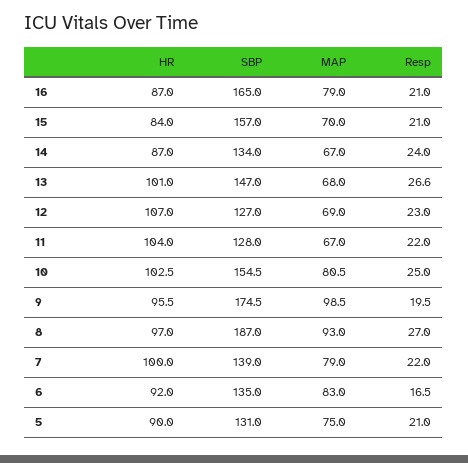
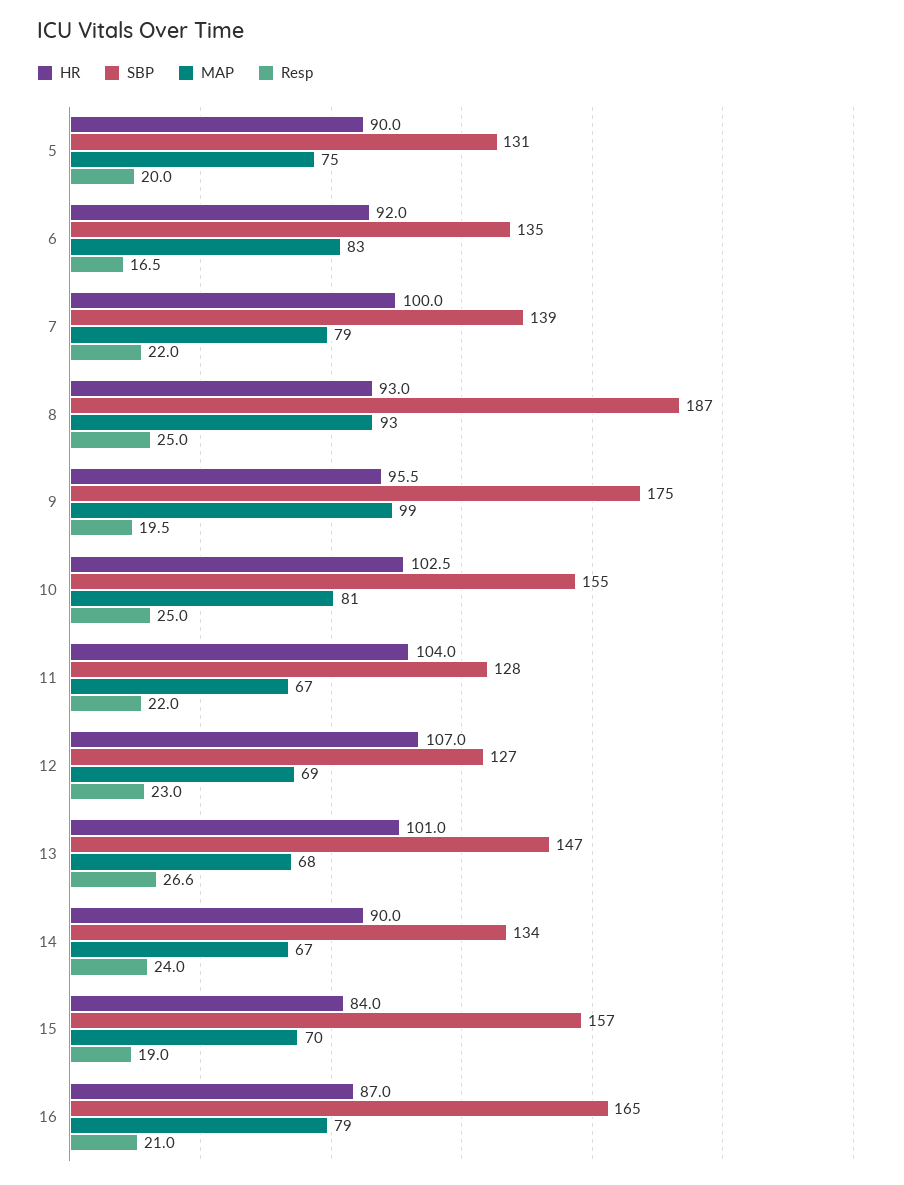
Resp, 15: 21 -> 19
HR, 14: 87 -> 90
HR, 8: 97 -> 93
Resp, 8: 27 -> 25
Resp, 5: 21 -> 20

